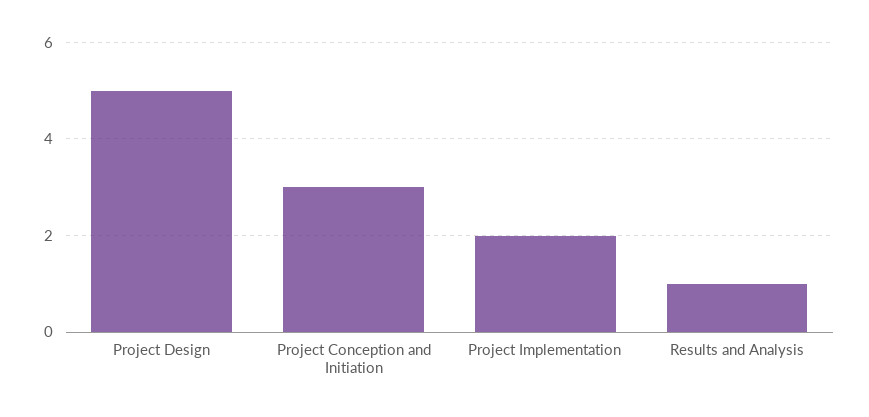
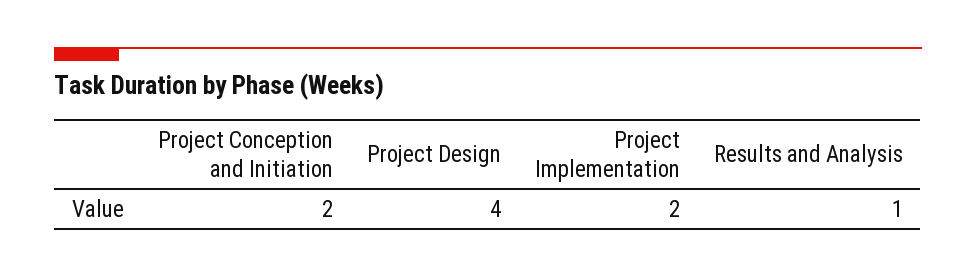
Project Design: 5 -> 4
Project Conception and Initiation: 3 -> 2

